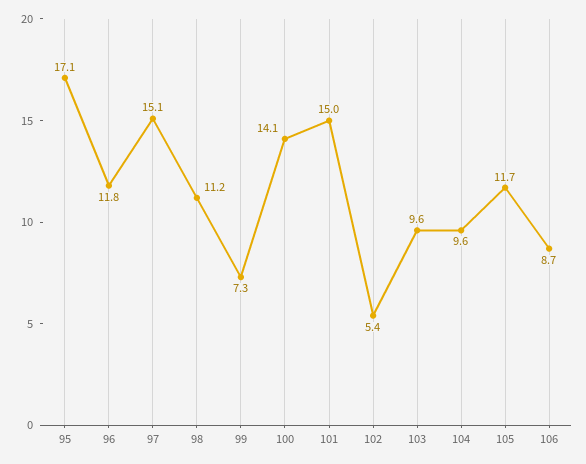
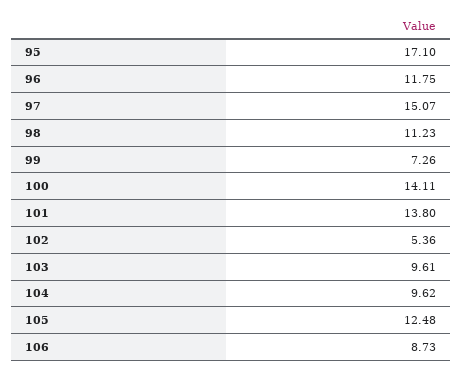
101: 15 -> 13.8
105: 11.7 -> 12.48

